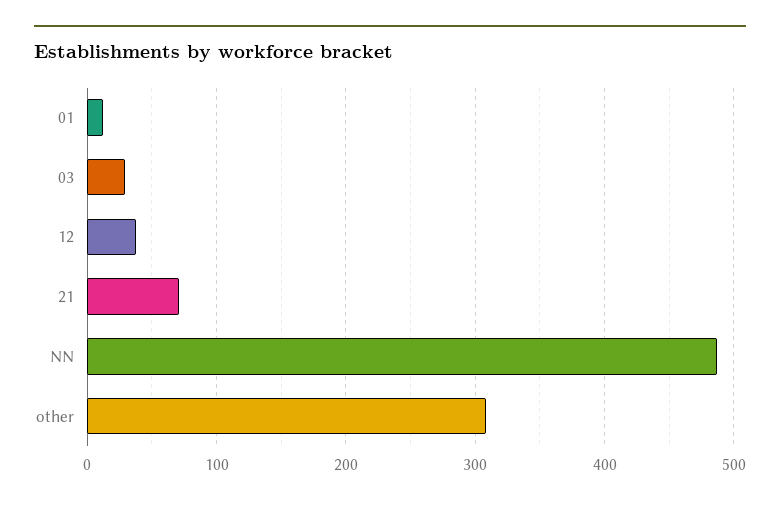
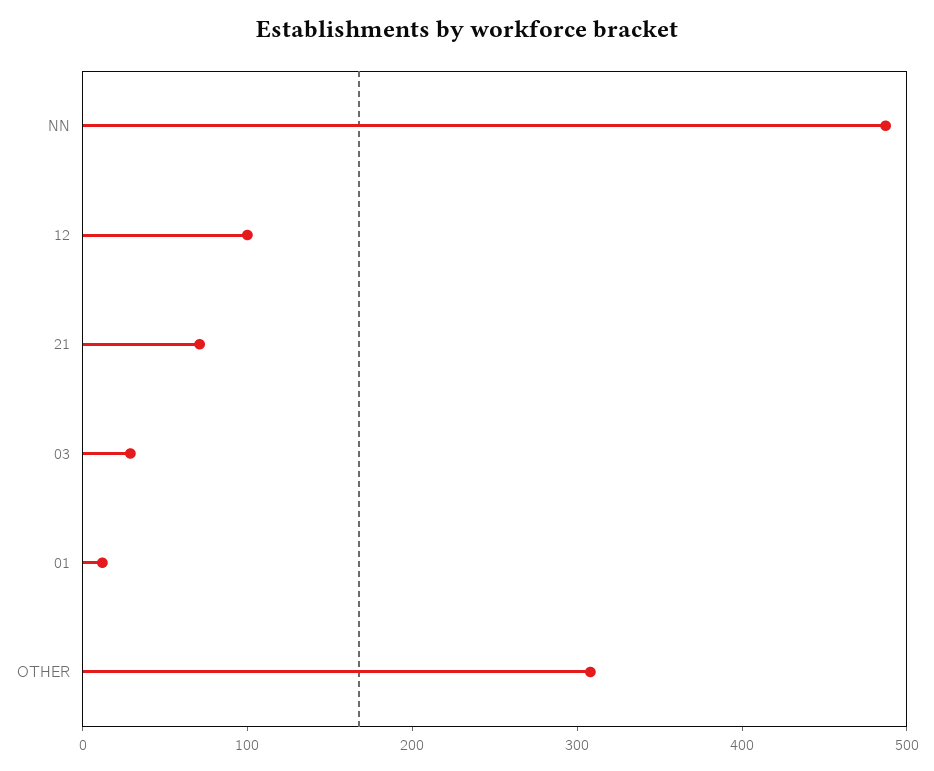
12: 40 -> 100

